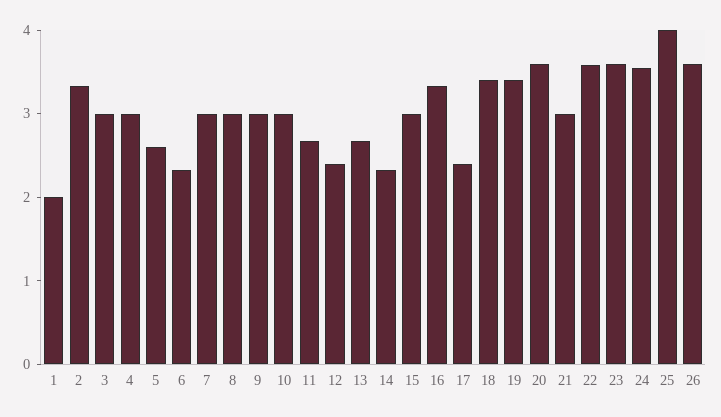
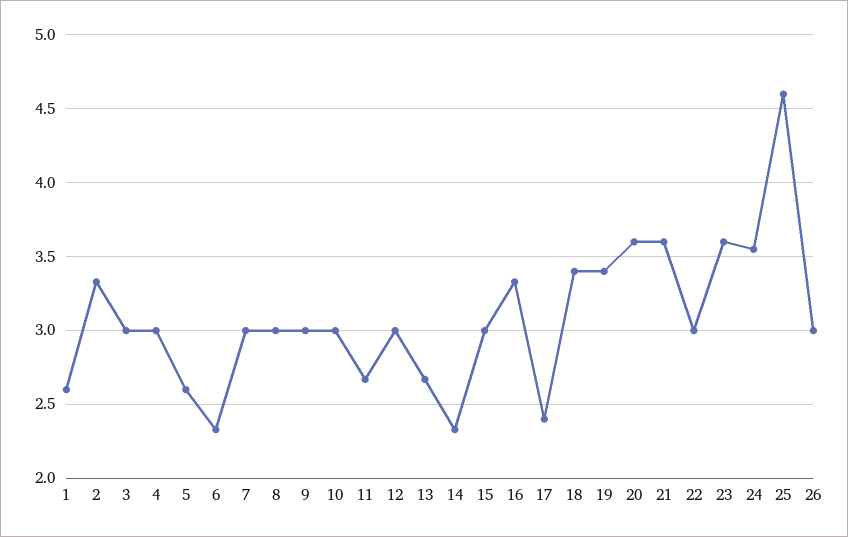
1: 2 -> 2.6
12: 2.4 -> 3
21: 3 -> 3.6
22: 3.6 -> 3
25: 4 -> 4.6
26: 3.6 -> 3

